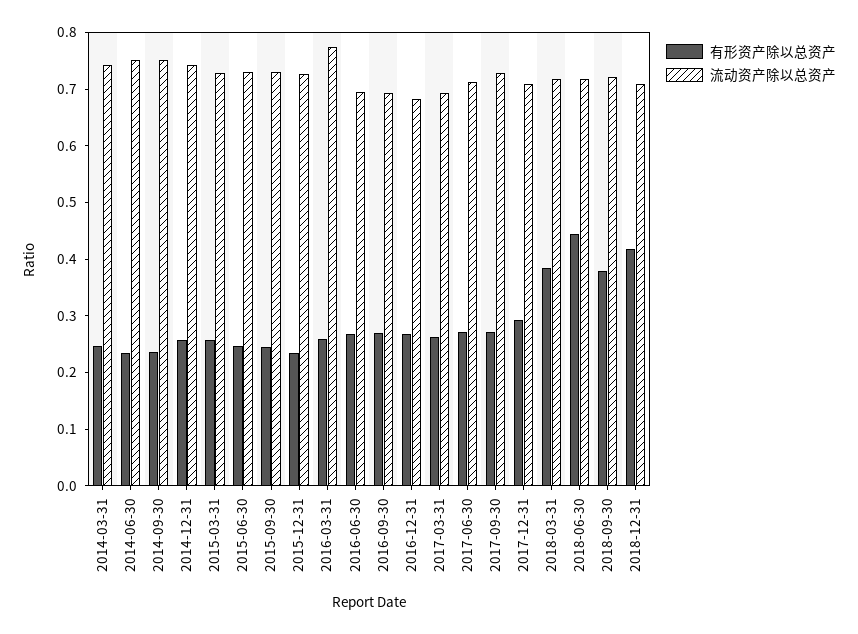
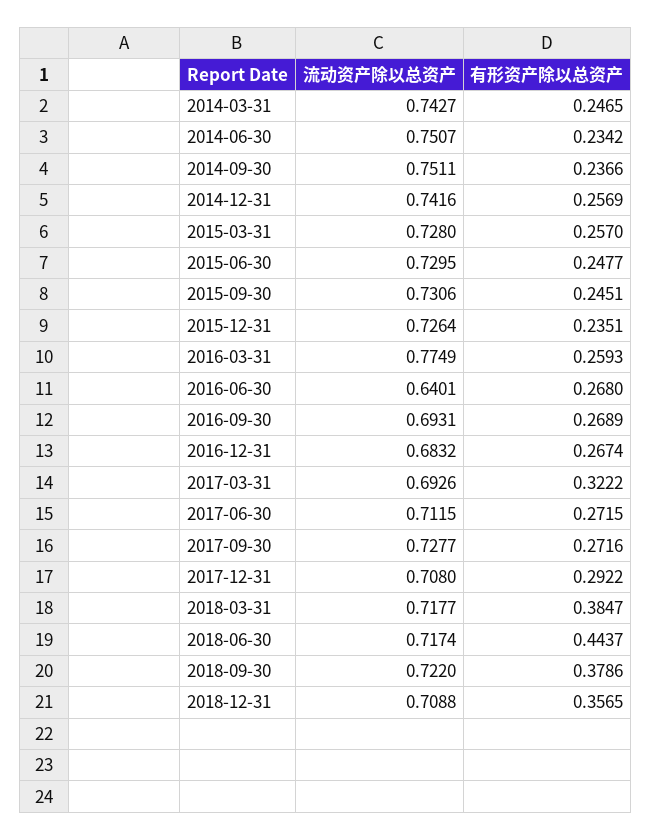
流动资产除以总资产, 2016-06-30: 0.7 -> 0.6401
有形资产除以总资产, 2017-03-31: 0.26 -> 0.3222
有形资产除以总资产, 2018-12-31: 0.42 -> 0.3565

